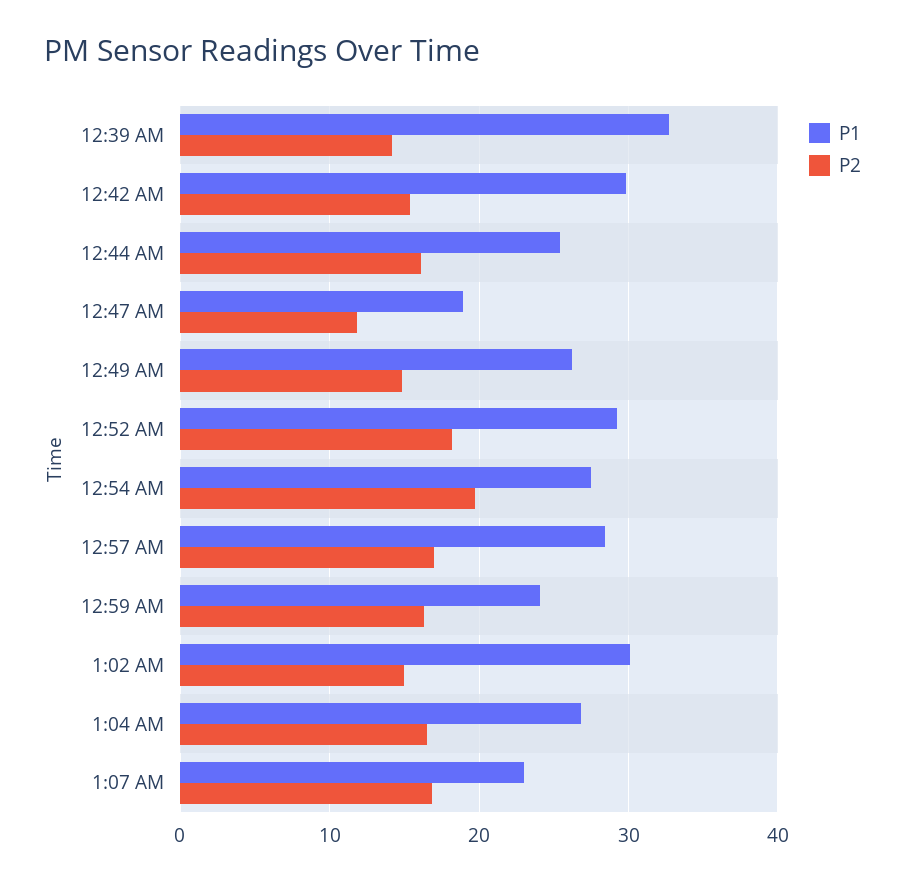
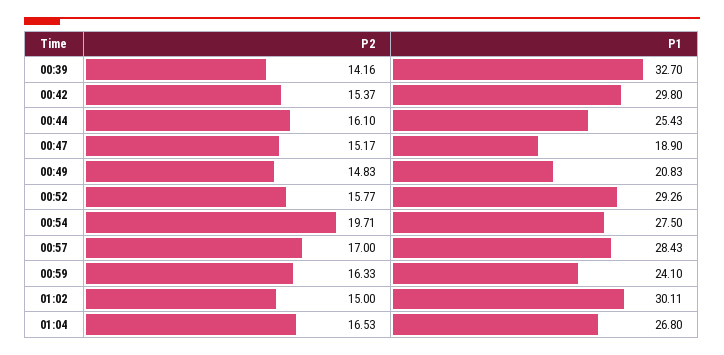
P2, 12:47 AM: 12 -> 15.17
P1, 12:49 AM: 26 -> 20.83
P2, 12:52 AM: 18 -> 15.77
P1, 1:07 AM: 23 -> none
P2, 1:07 AM: 17 -> none

